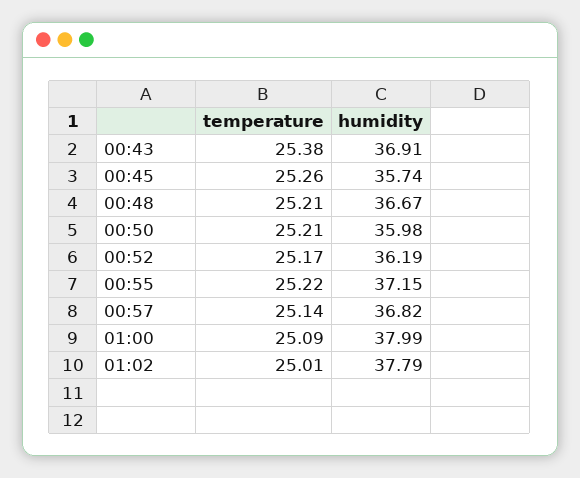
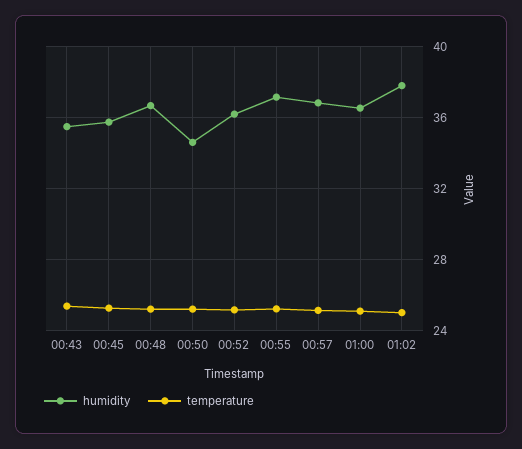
humidity, 00:43: 36.91 -> 35.5
humidity, 00:50: 35.98 -> 34.5
humidity, 01:00: 37.99 -> 36.5

